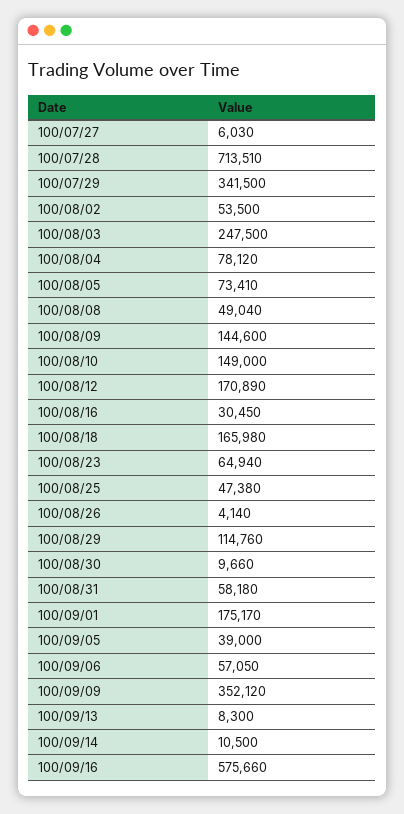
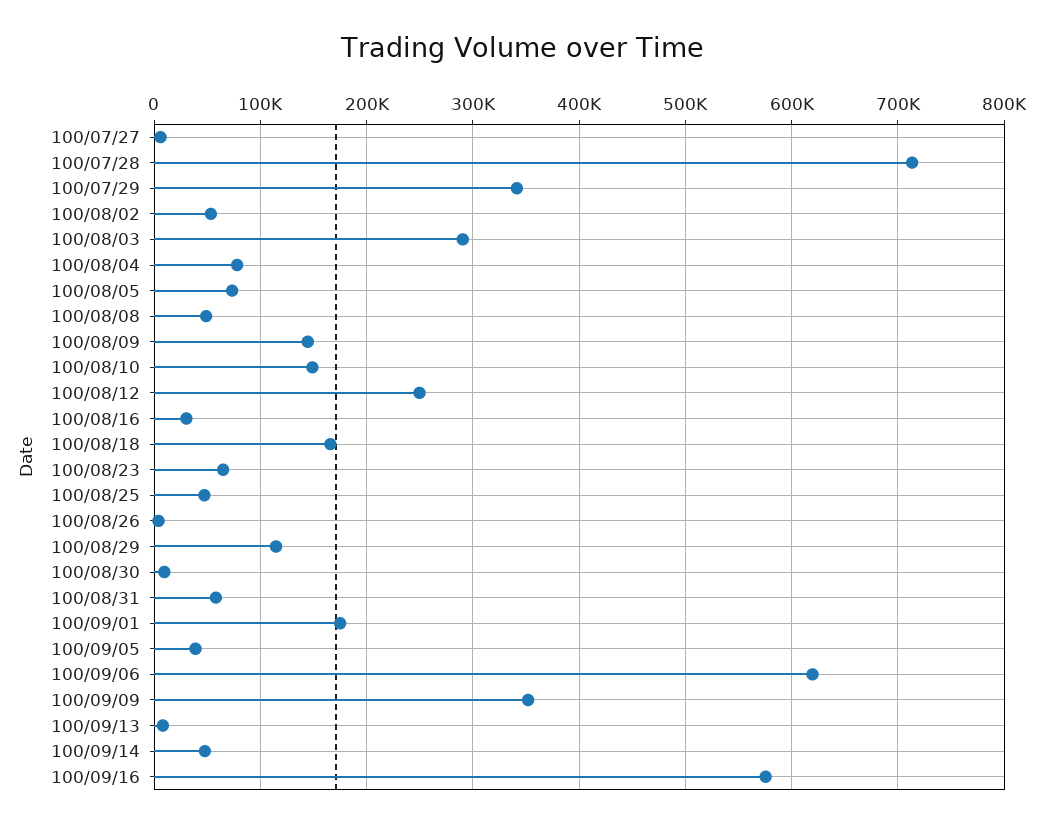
100/08/03: 247500 -> 290000
100/08/12: 170890 -> 250000
100/09/06: 57050 -> 620000
100/09/14: 10500 -> 50000

